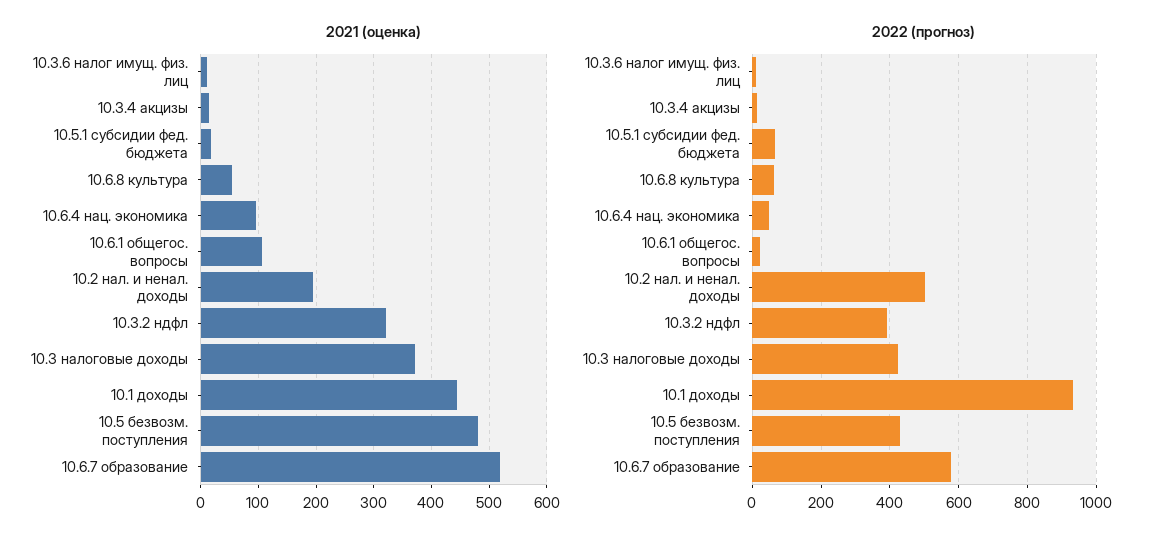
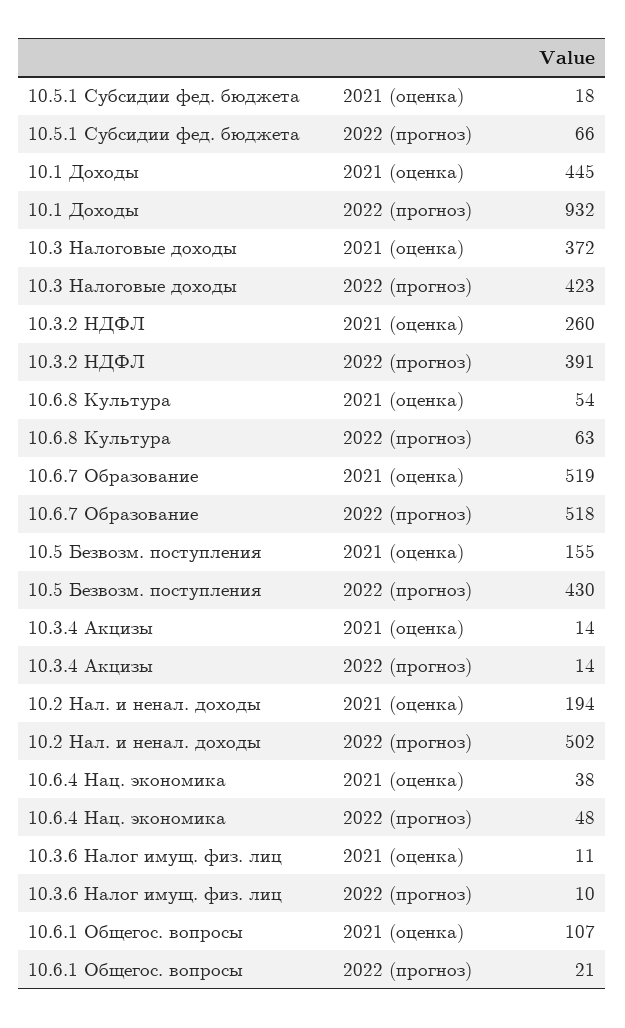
2021 (оценка), 10.6.4 нац. экономика: 100 -> 38
2021 (оценка), 10.3.2 ндфл: 320 -> 260
2021 (оценка), 10.5 безвозм. поступления: 480 -> 155
2022 (прогноз), 10.6.7 образование: 580 -> 518

